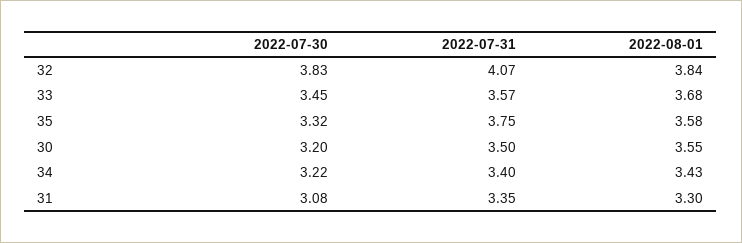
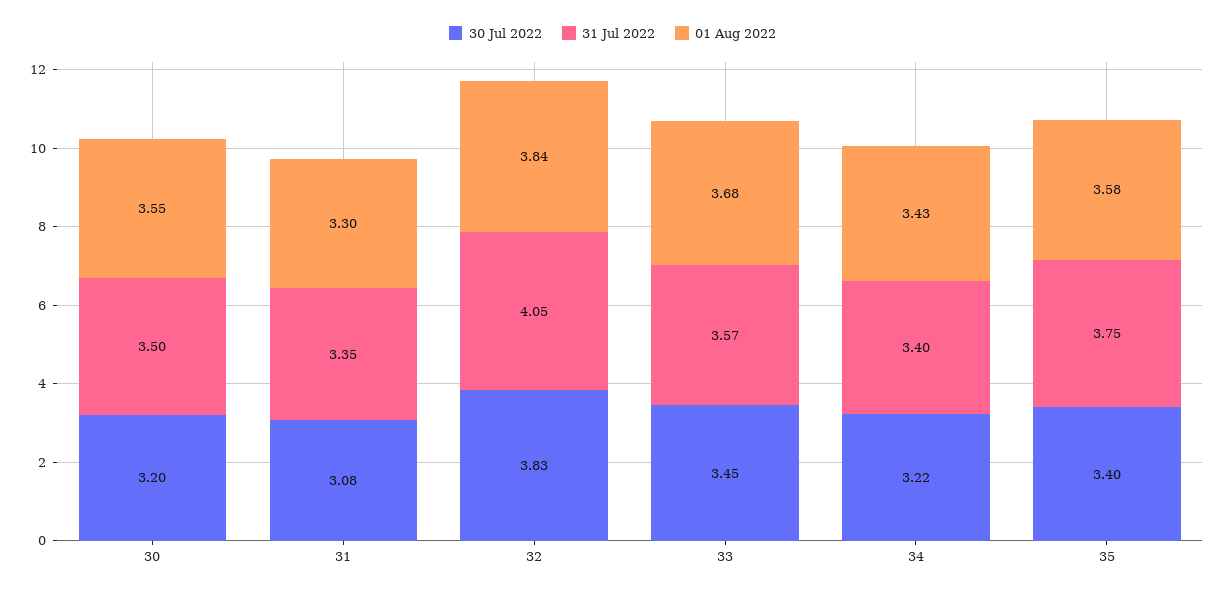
2022-07-31, 32: 4.07 -> 4.05
2022-07-30, 35: 3.32 -> 3.4

